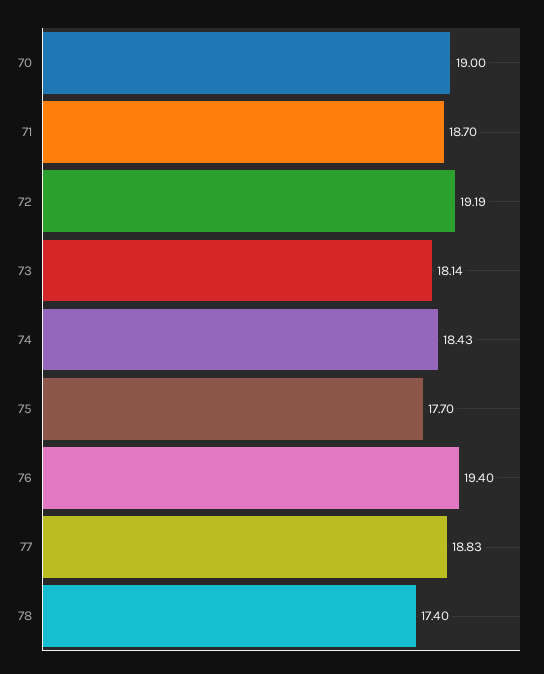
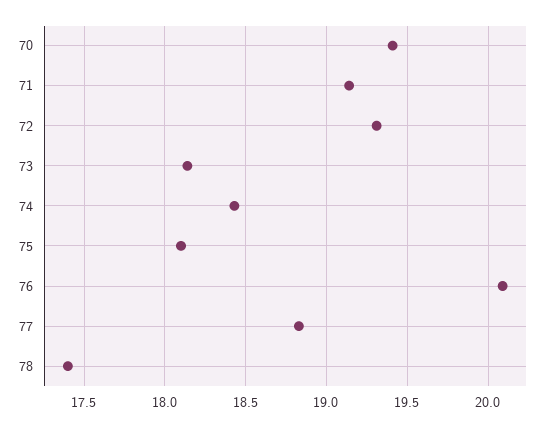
70: 19 -> 19.4
71: 18.7 -> 19.15
72: 19.19 -> 19.3
75: 17.7 -> 18.1
76: 19.4 -> 20.1

